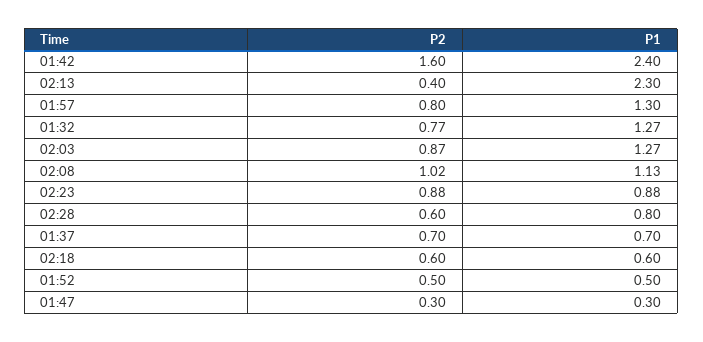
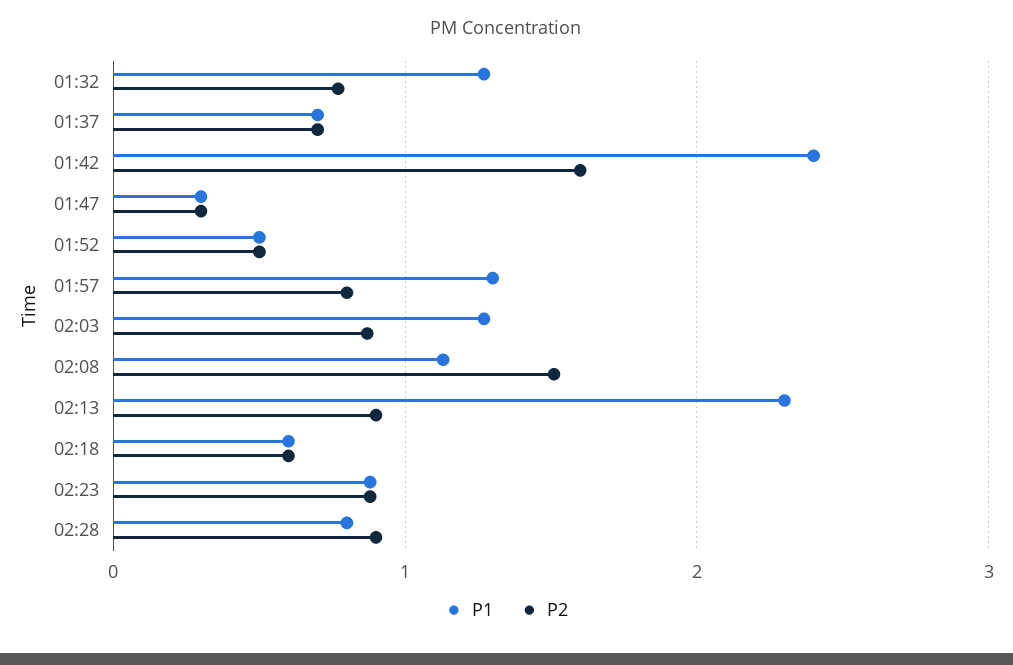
P2, 02:13: 0.4 -> 0.9
P2, 02:08: 1.02 -> 1.5
P2, 02:28: 0.6 -> 0.9

